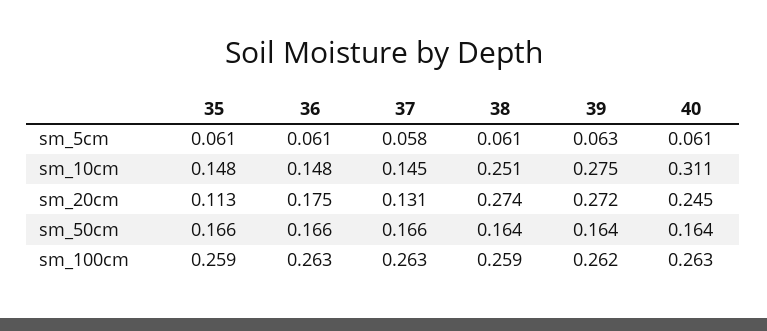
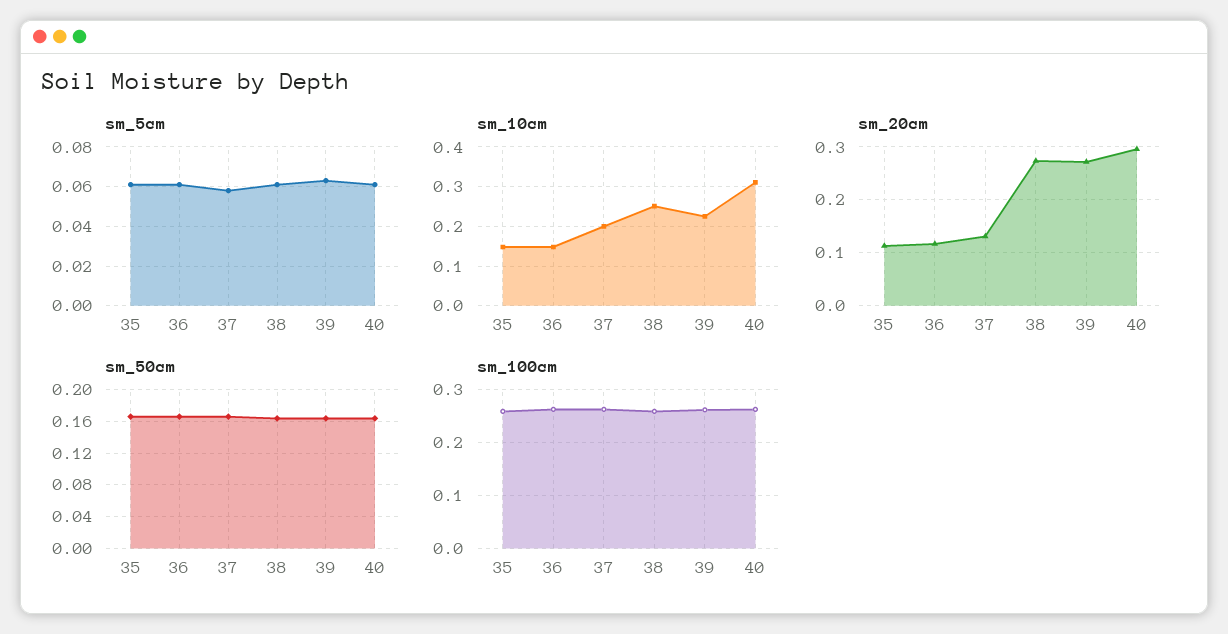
sm_10cm, 37: 0.145 -> 0.2
sm_10cm, 39: 0.275 -> 0.22
sm_20cm, 36: 0.175 -> 0.12
sm_20cm, 40: 0.245 -> 0.3

